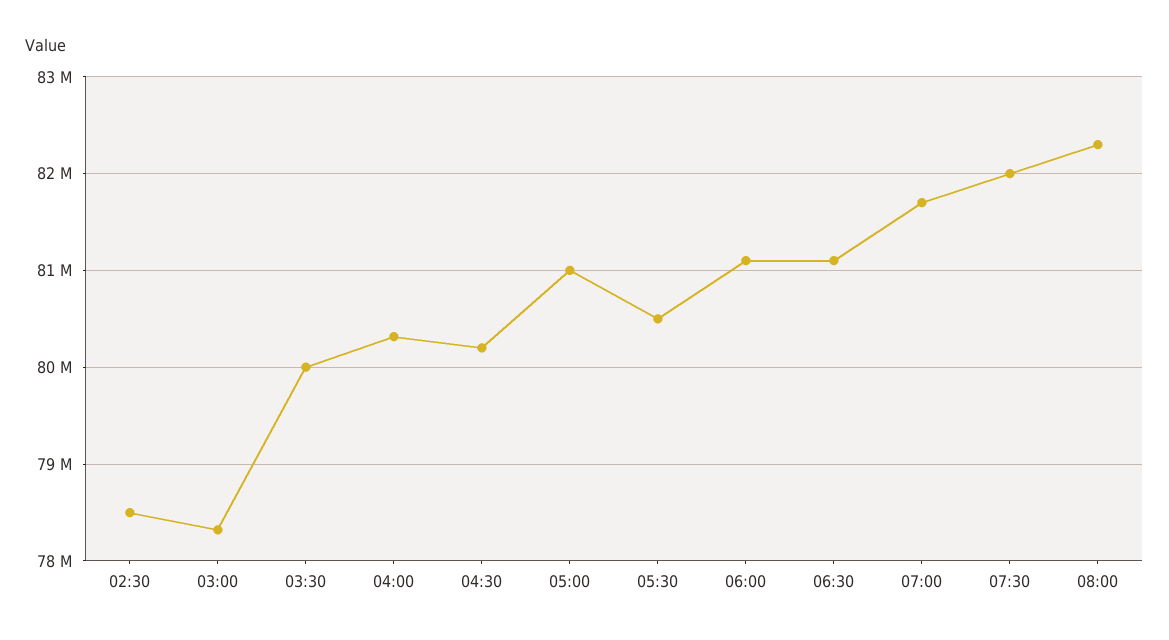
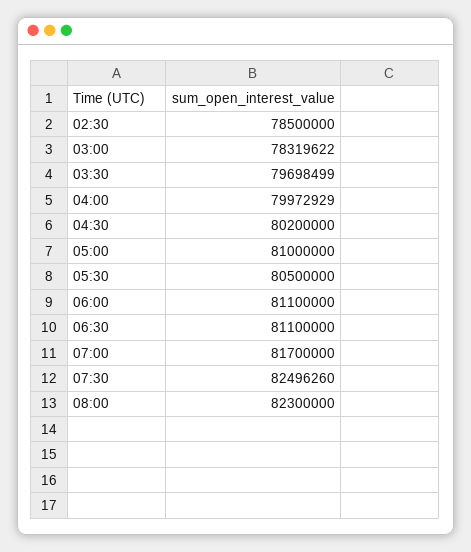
03:30: 80000000 -> 79698499
04:00: 80300000 -> 79972929
07:30: 82000000 -> 82496260

